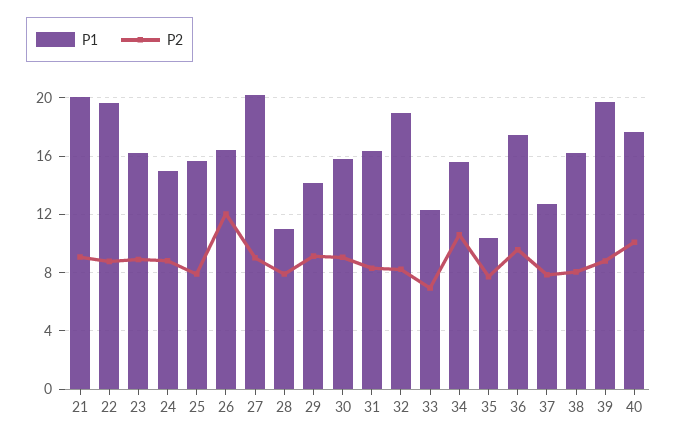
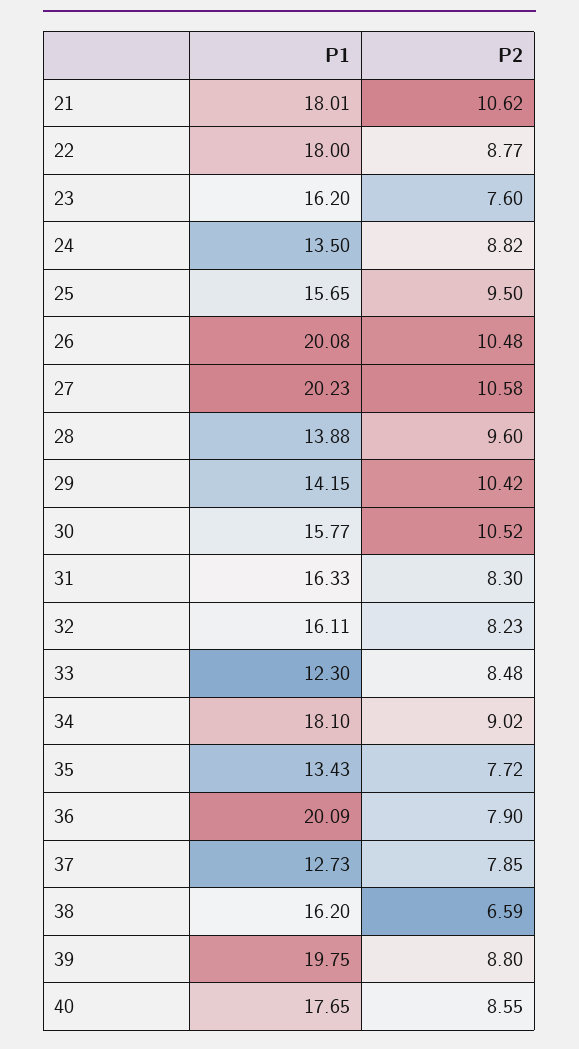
P1, 21: 20 -> 18.01
P2, 21: 9 -> 10.62
P1, 22: 19.5 -> 18
P2, 23: 9 -> 7.6
P1, 24: 15 -> 13.5
P2, 25: 8 -> 9.5
P1, 26: 16.5 -> 20.08
P2, 26: 12 -> 10.48
P2, 27: 9 -> 10.58
P1, 28: 11 -> 13.88
P2, 28: 8 -> 9.6
P2, 29: 9 -> 10.42
P2, 30: 9 -> 10.52
P1, 32: 19 -> 16.11
P2, 33: 7 -> 8.48
P1, 34: 15.5 -> 18.1
P2, 34: 10.5 -> 9.02
P1, 35: 10.5 -> 13.43
P1, 36: 17.5 -> 20.09
P2, 36: 9.5 -> 7.9
P2, 38: 8 -> 6.59
P2, 40: 10 -> 8.55

